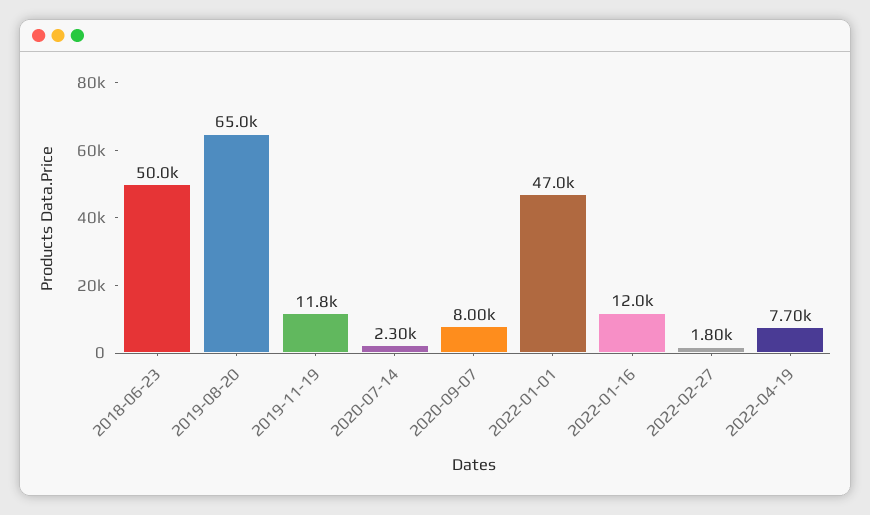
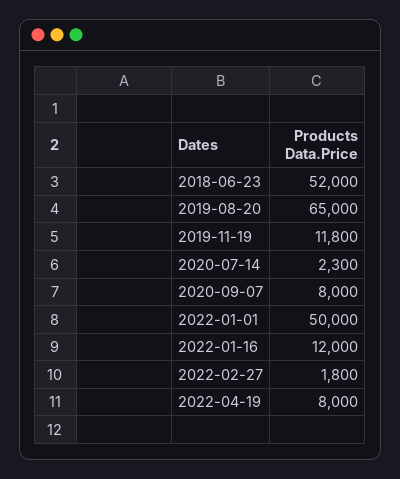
2018-06-23: 50000 -> 52000
2022-01-01: 47000 -> 50000
2022-04-19: 7700 -> 8000

